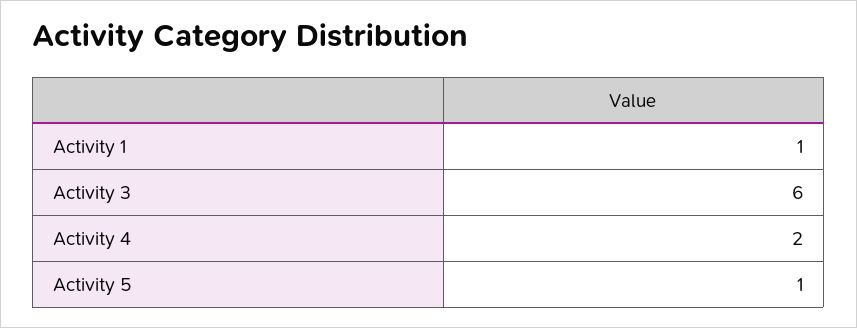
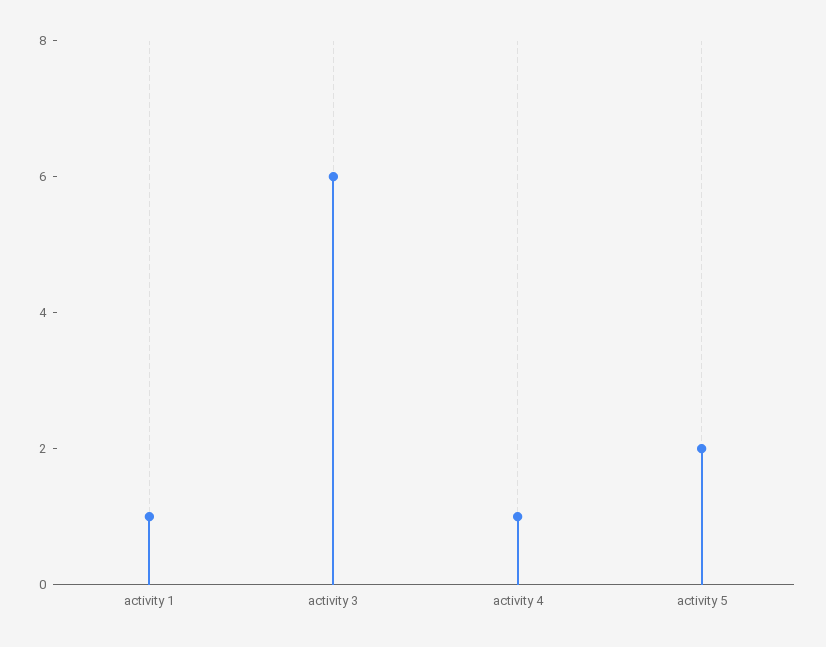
Activity 4: 2 -> 1
Activity 5: 1 -> 2

